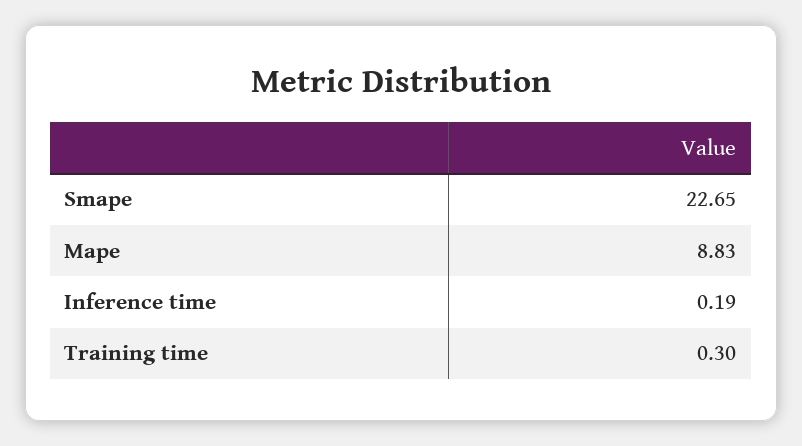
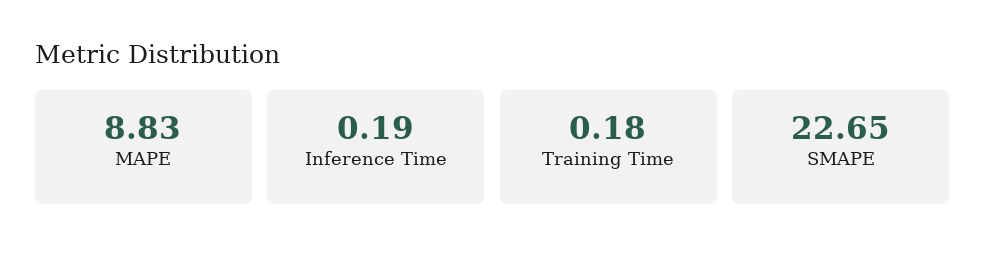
Training time: 0.3 -> 0.18

